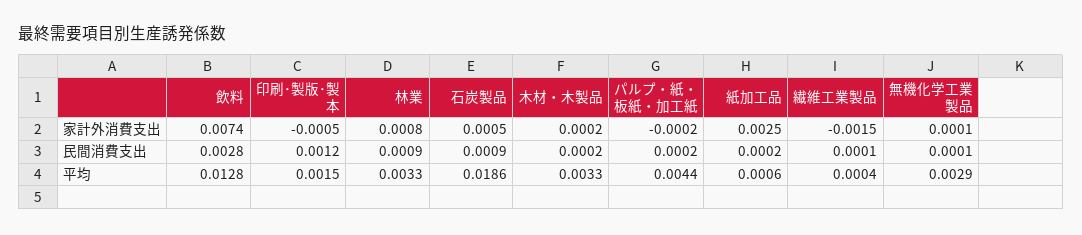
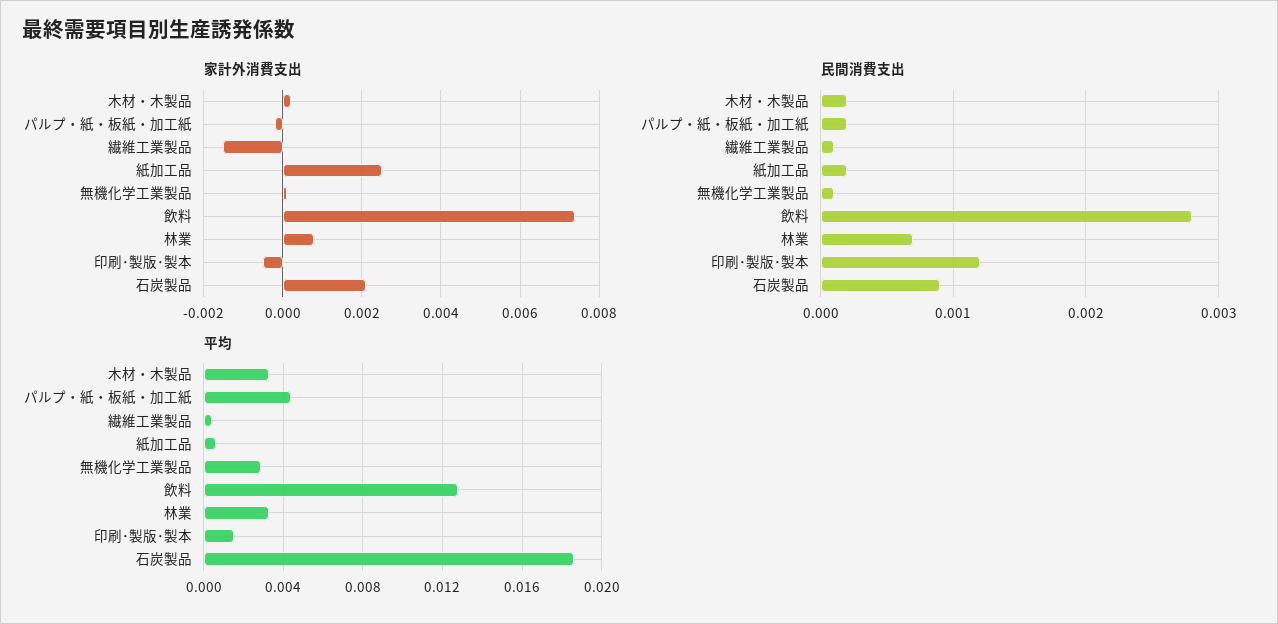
家計外消費支出, 石炭製品: 0.0005 -> 0.002
民間消費支出, 林業: 0.0009 -> 0.0007

